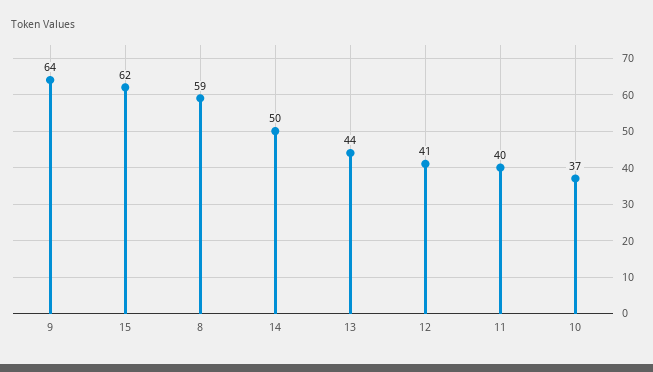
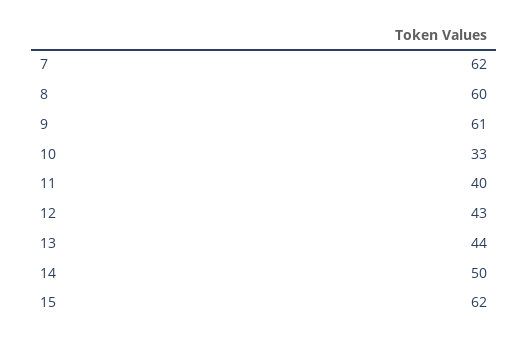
9: 64 -> 61
8: 59 -> 60
12: 41 -> 43
10: 37 -> 33
7: none -> 62

